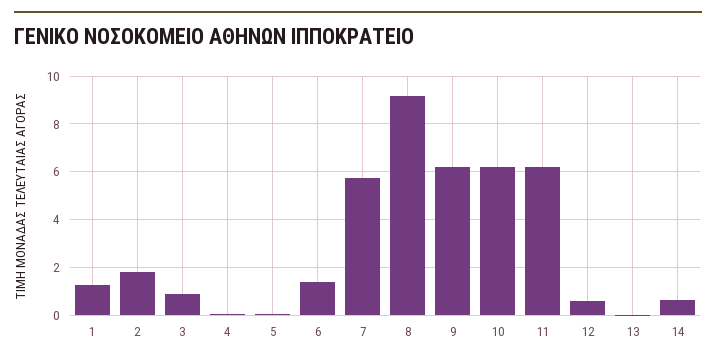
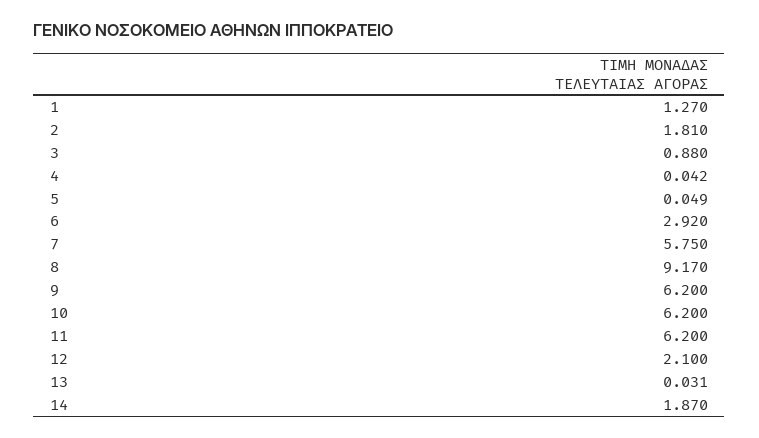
6: 1.5 -> 2.92
12: 0.5 -> 2.1
14: 0.5 -> 1.87

